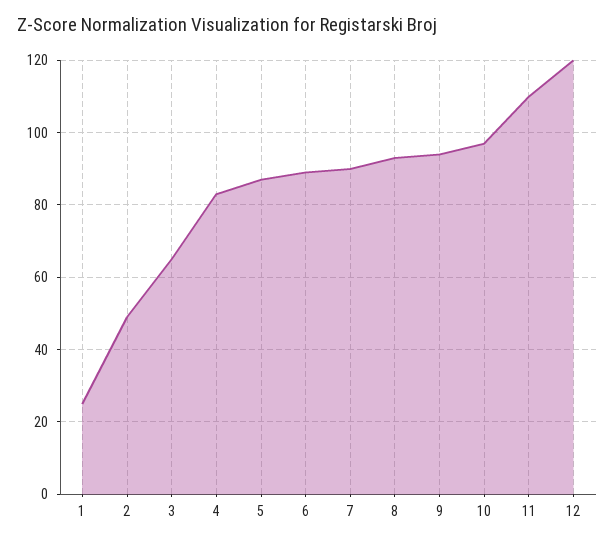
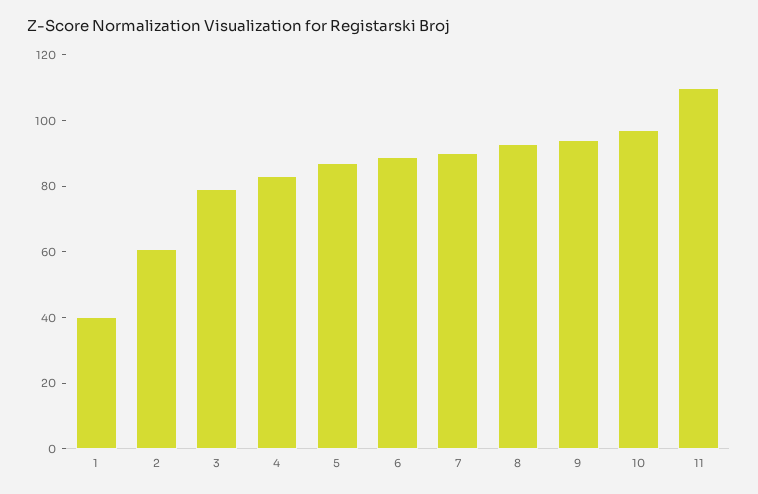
1: 25 -> 40
2: 50 -> 60
3: 65 -> 80
12: 120 -> none

